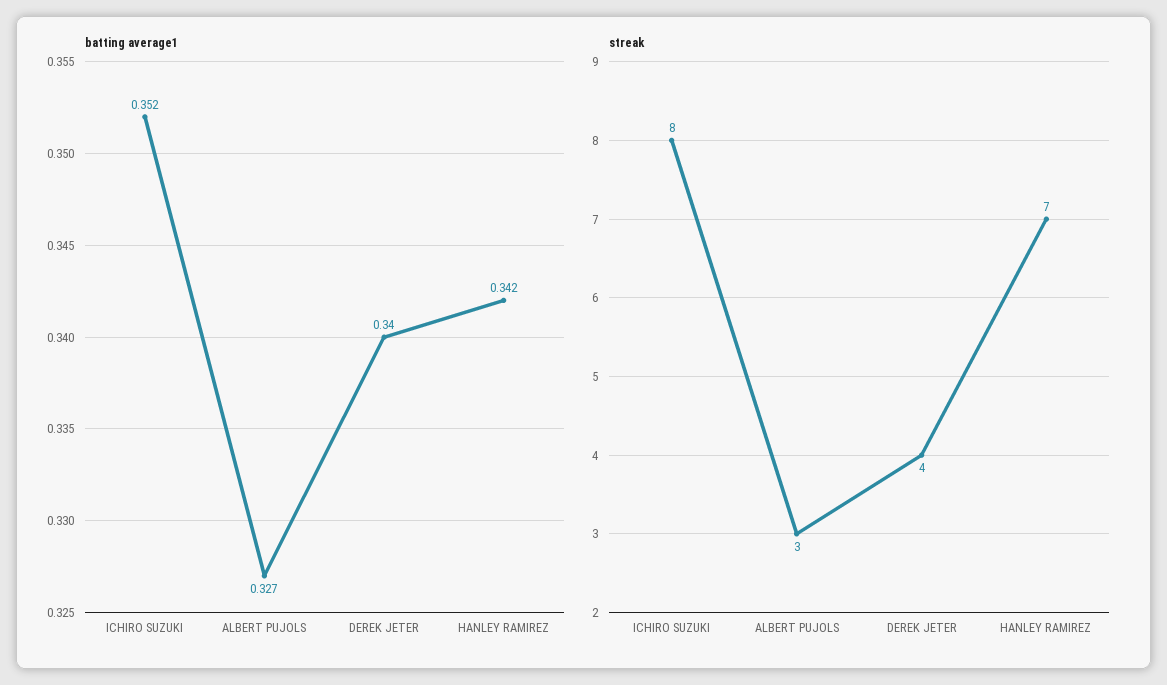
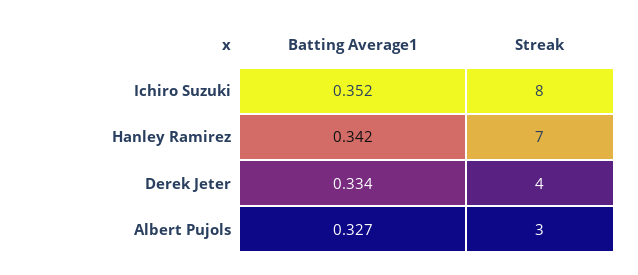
batting average1, DEREK JETER: 0.34 -> 0.334

